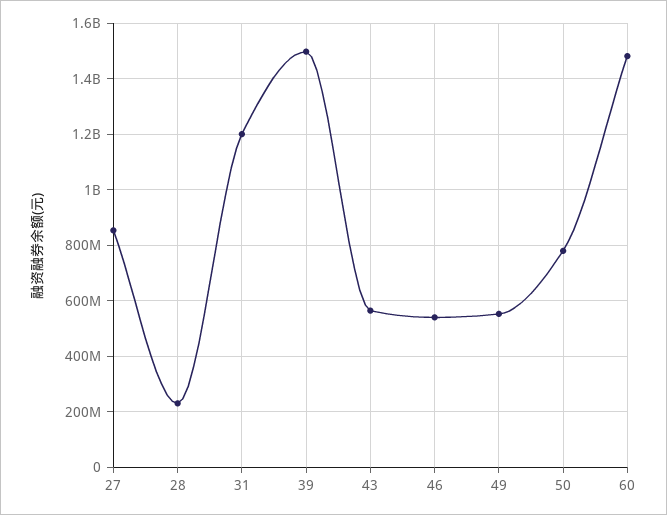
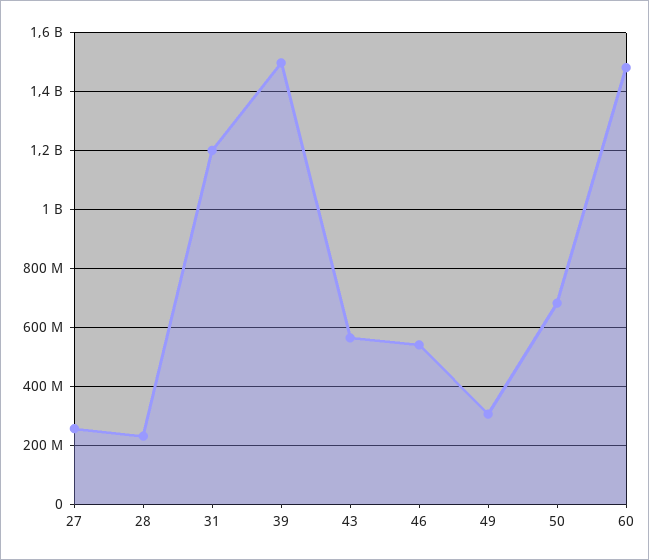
27: 850000000 -> 250000000
49: 550000000 -> 300000000
50: 775000000 -> 675000000

